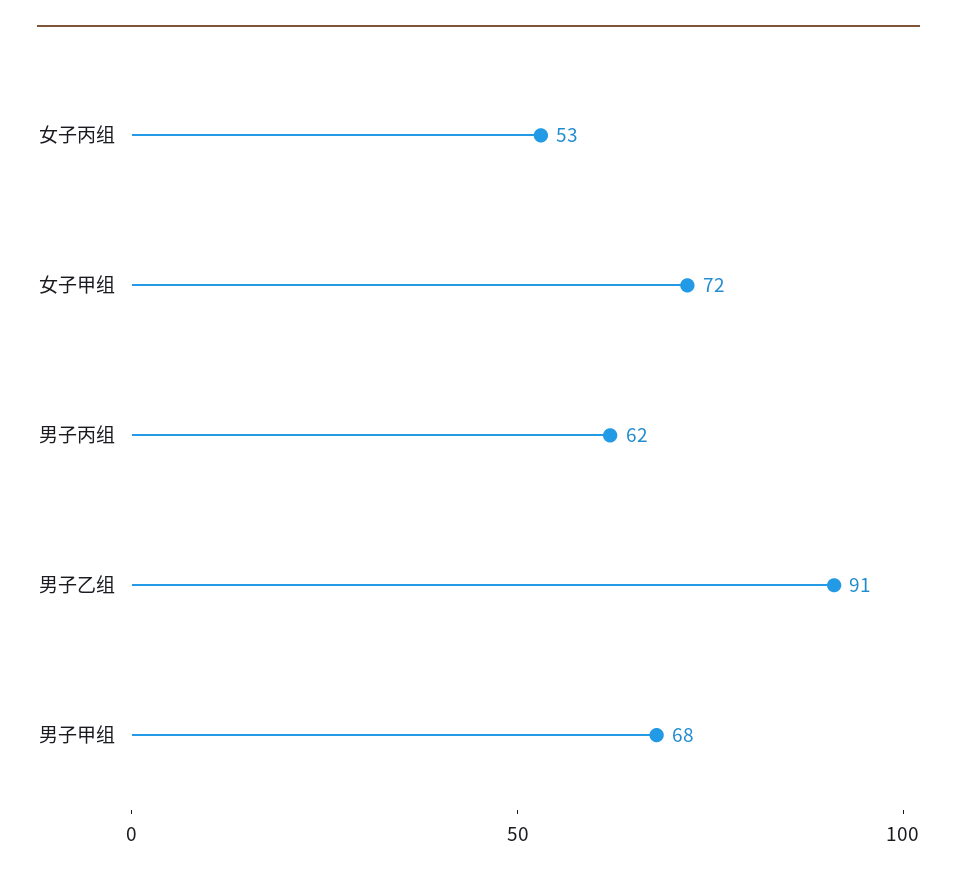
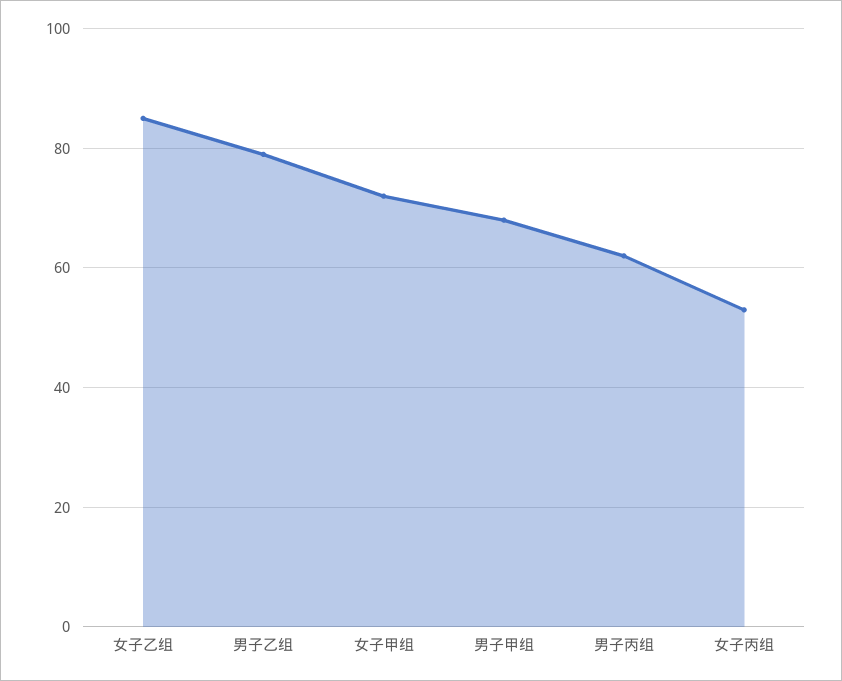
男子乙组: 91 -> 80
女子乙组: none -> 85

